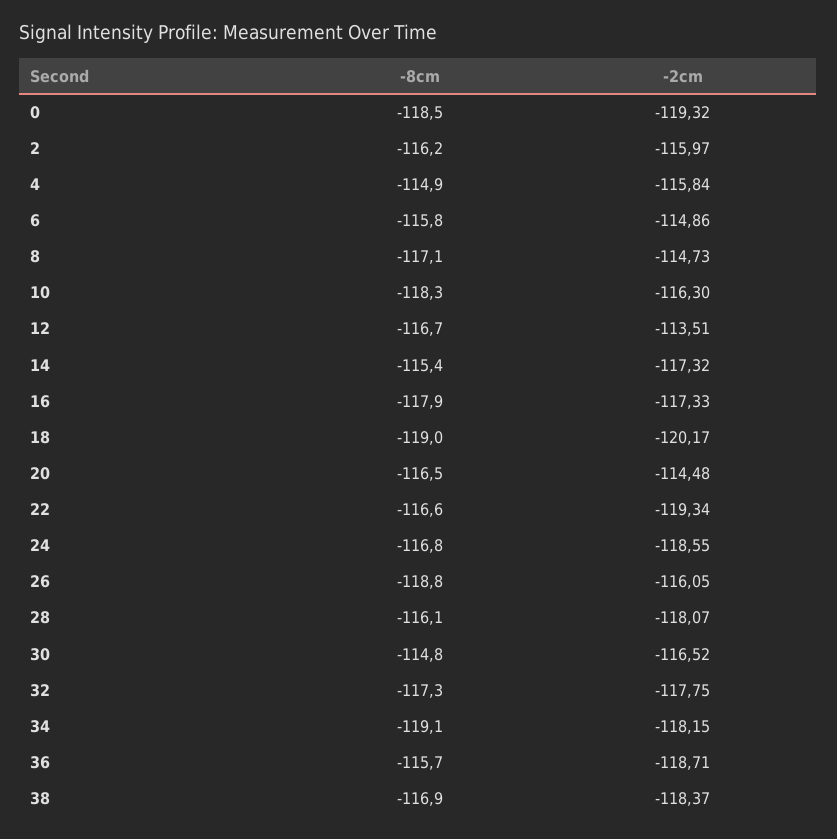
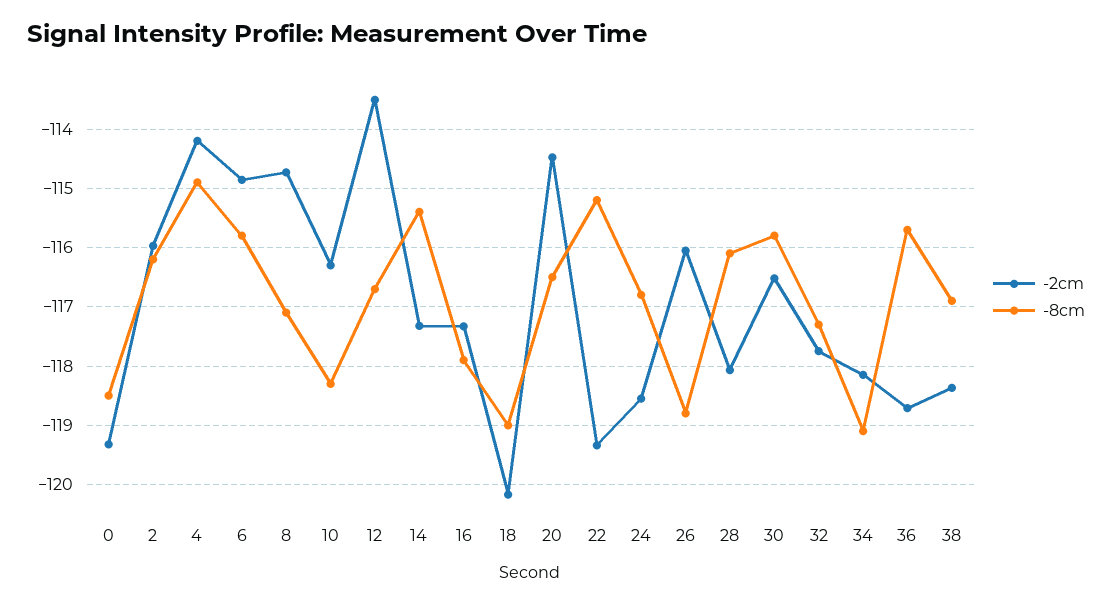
-2cm, 4: -115.84 -> -114.2
-8cm, 22: -116.6 -> -115.2
-8cm, 30: -114.8 -> -115.8

